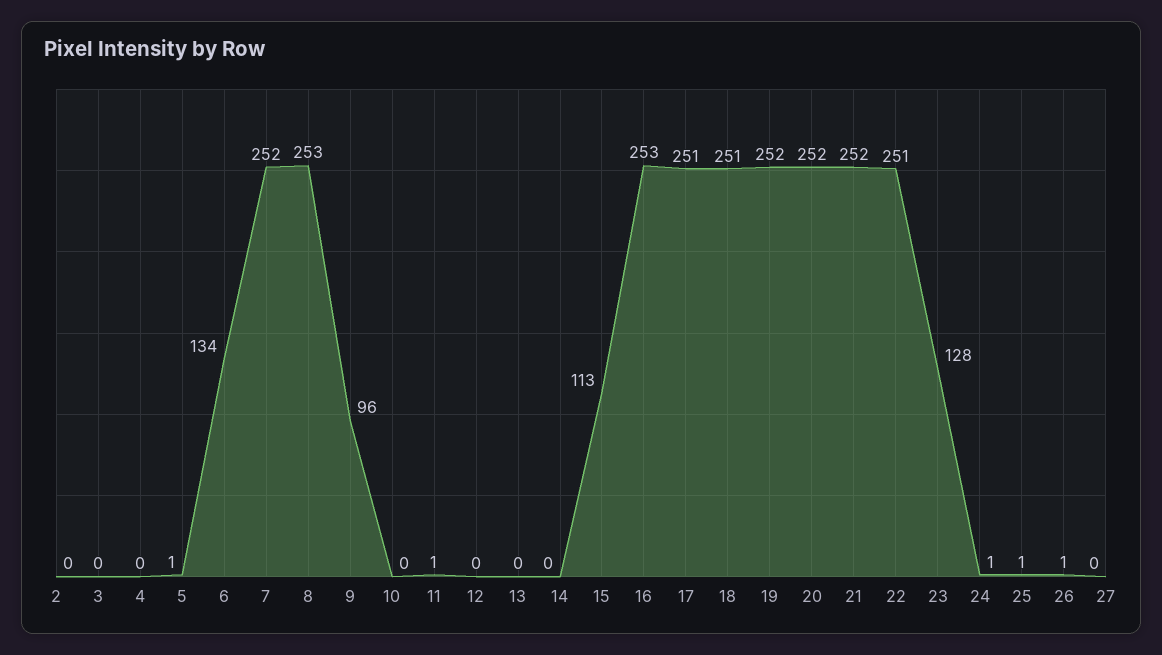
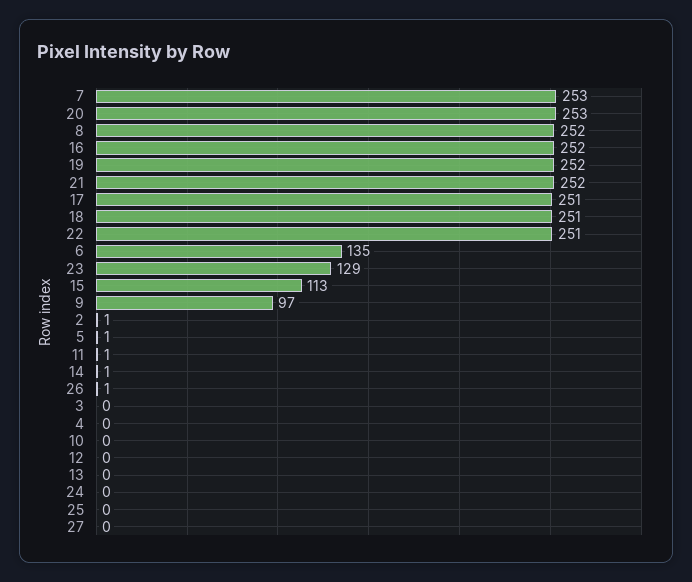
2: 0 -> 1
6: 134 -> 135
7: 252 -> 253
8: 253 -> 252
9: 96 -> 97
14: 0 -> 1
16: 253 -> 252
20: 252 -> 253
23: 128 -> 129
24: 1 -> 0
25: 1 -> 0

